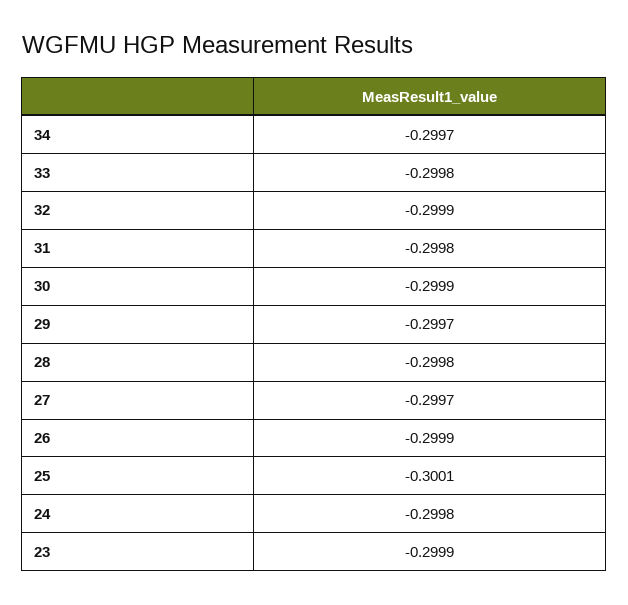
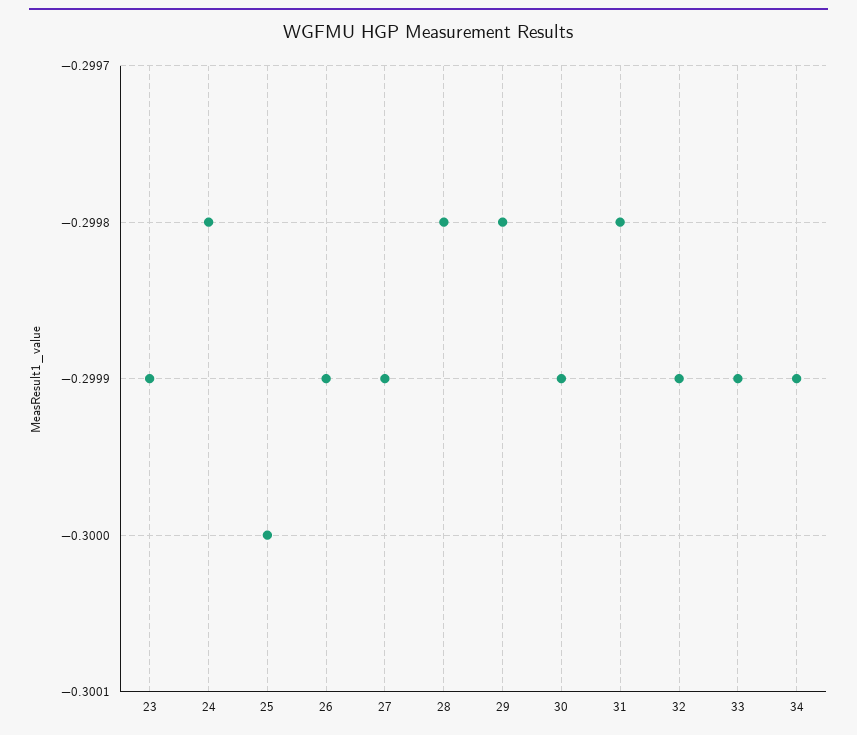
34: -0.2997 -> -0.2999
33: -0.2998 -> -0.2999
29: -0.2997 -> -0.2998
27: -0.2997 -> -0.2999
25: -0.3001 -> -0.3

